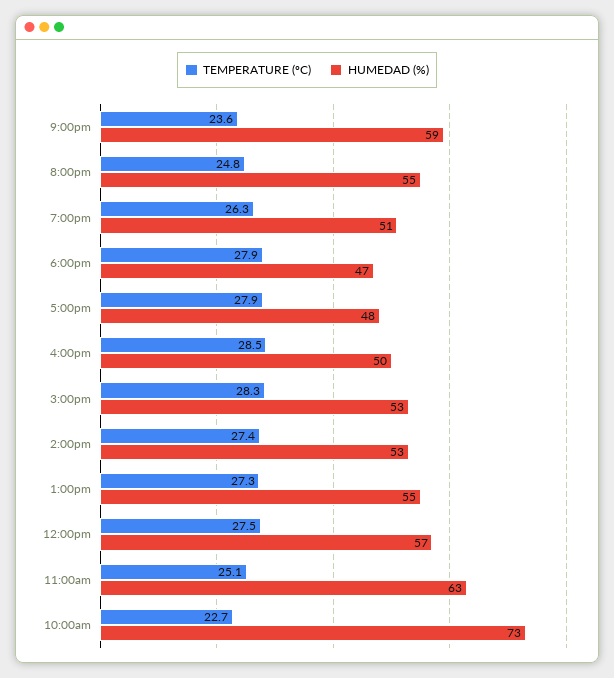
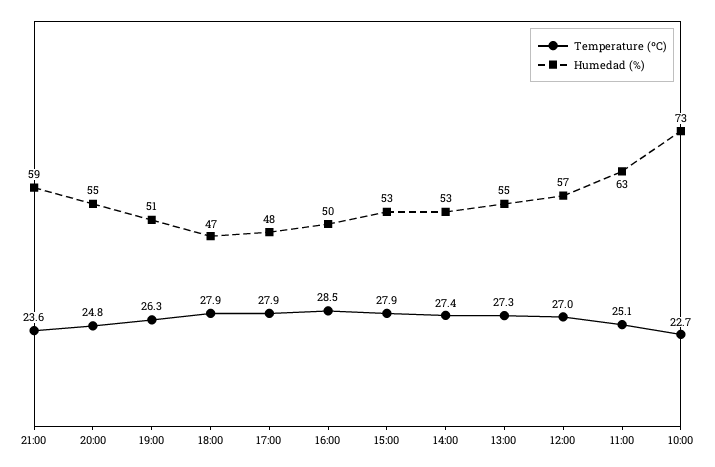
TEMPERATURE (ºC), 3:00pm: 28.3 -> 27.9
TEMPERATURE (ºC), 12:00pm: 27.5 -> 27

